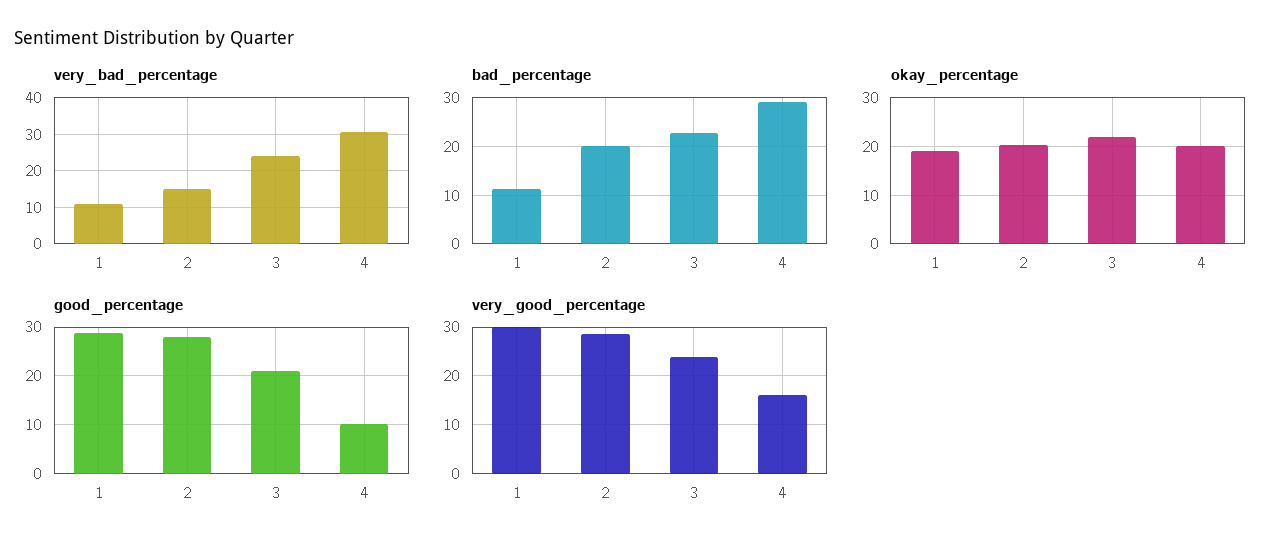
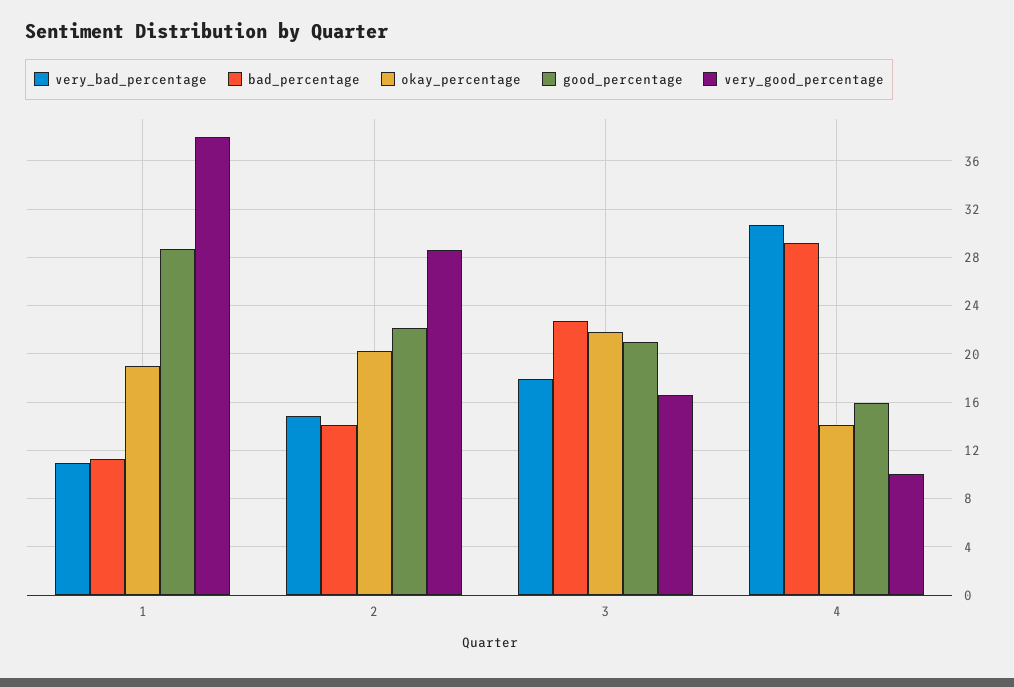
very_bad_percentage, 3: 24 -> 18
bad_percentage, 2: 20 -> 14
okay_percentage, 4: 20 -> 14
good_percentage, 2: 28 -> 22
good_percentage, 4: 10 -> 16
very_good_percentage, 1: 30 -> 38
very_good_percentage, 3: 24 -> 16.5
very_good_percentage, 4: 16 -> 10

